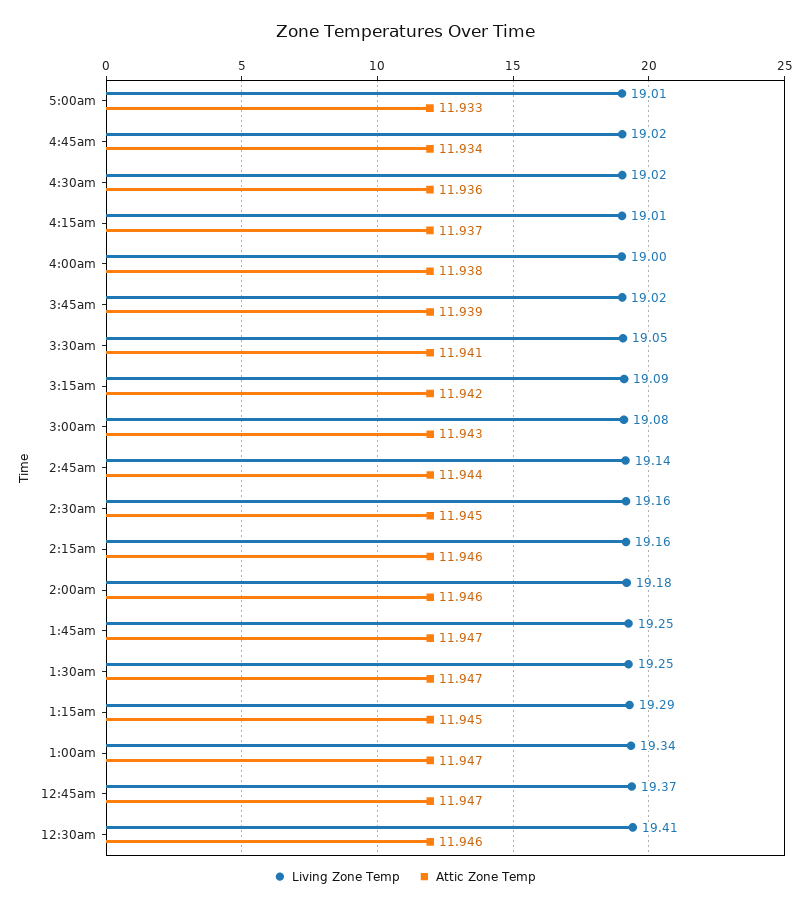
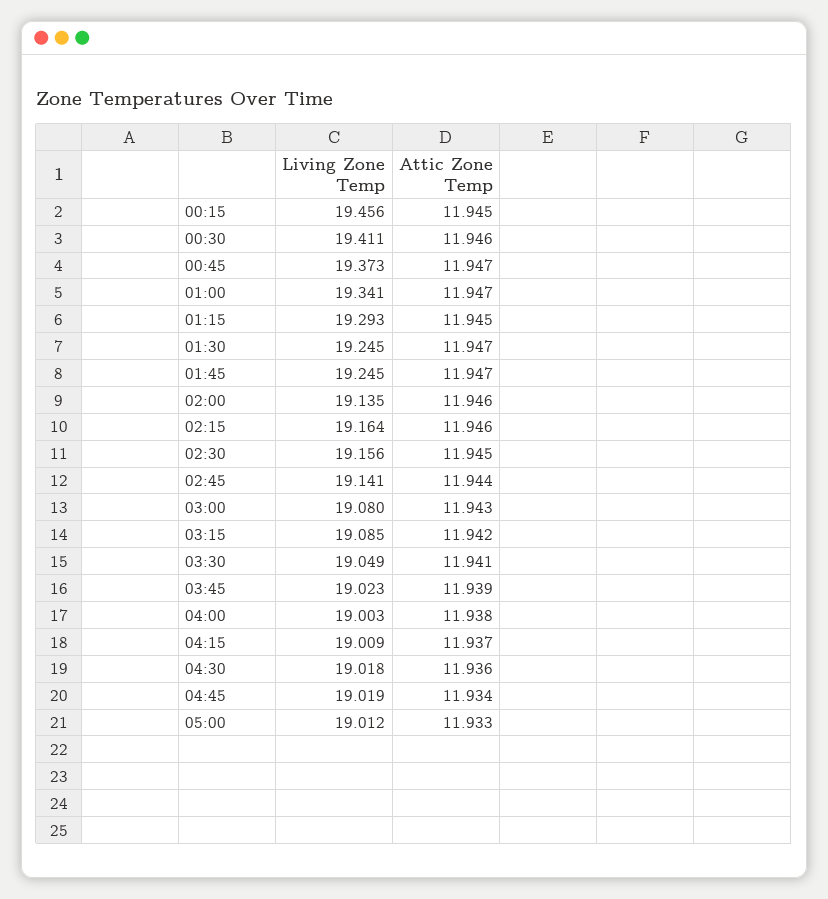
Living Zone Temp, 2:00am: 19.18 -> 19.135
Living Zone Temp, 00:15: none -> 19.456
Attic Zone Temp, 00:15: none -> 11.945

